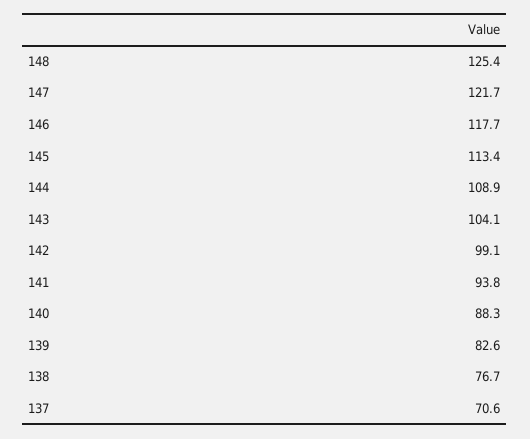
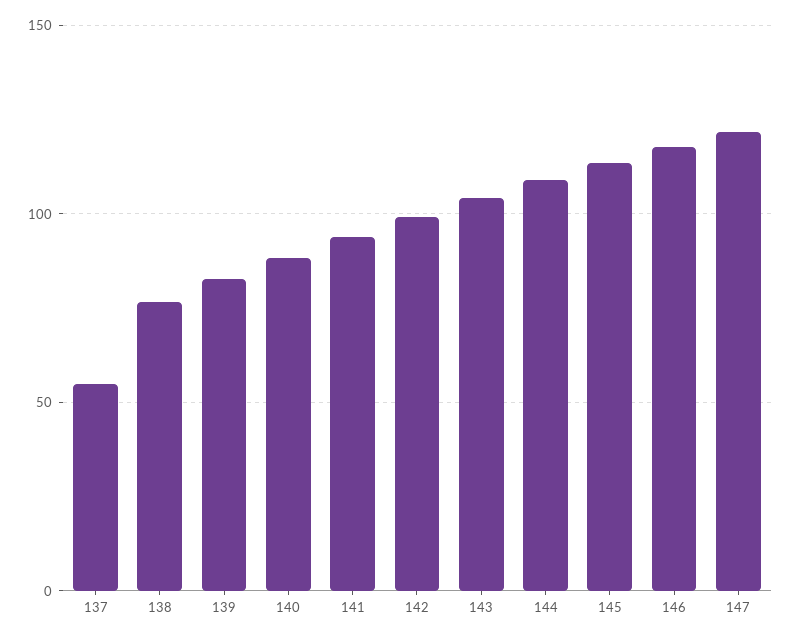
148: 125.4 -> none
137: 70.6 -> 55

